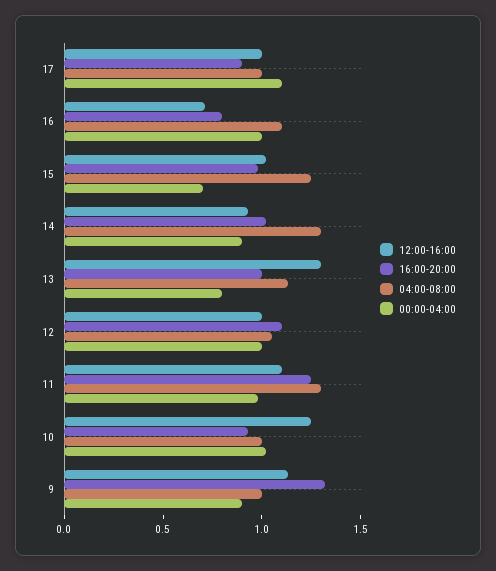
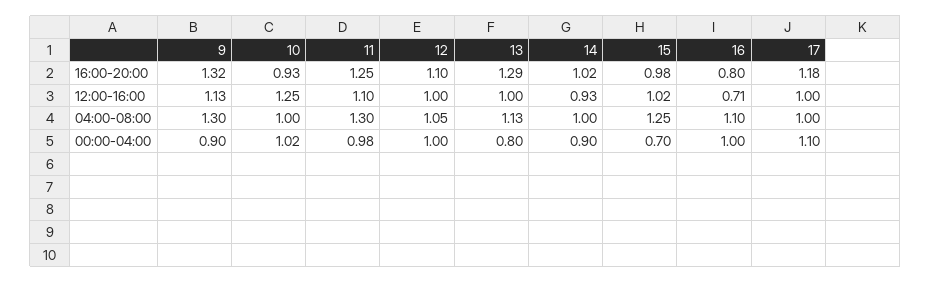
16:00-20:00, 17: 0.9 -> 1.18
04:00-08:00, 14: 1.3 -> 1
12:00-16:00, 13: 1.3 -> 1
16:00-20:00, 13: 1 -> 1.29
04:00-08:00, 9: 1 -> 1.3

